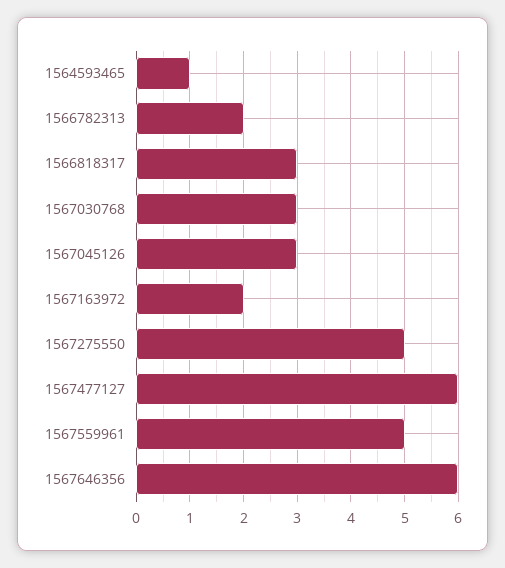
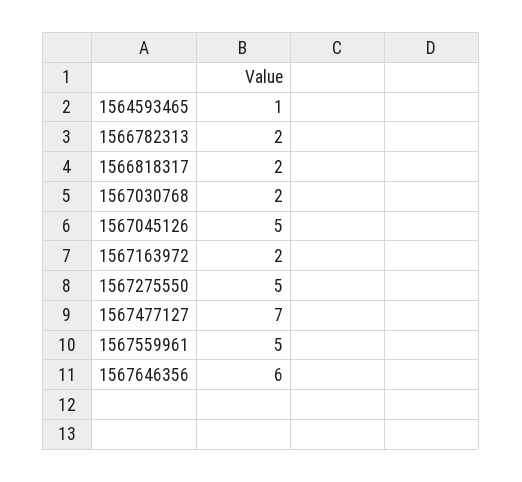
1566818317: 3 -> 2
1567030768: 3 -> 2
1567045126: 3 -> 5
1567477127: 6 -> 7

